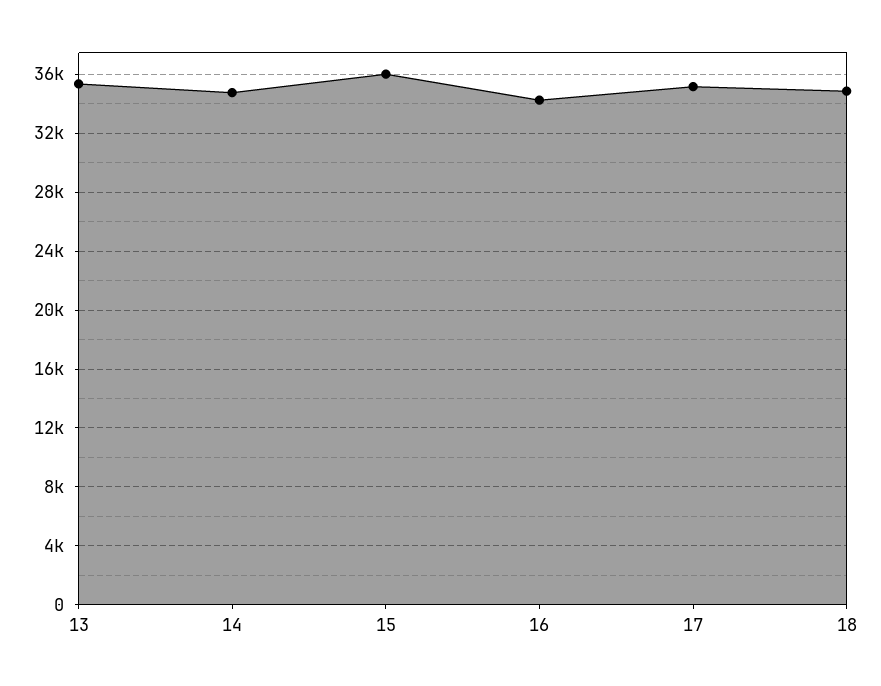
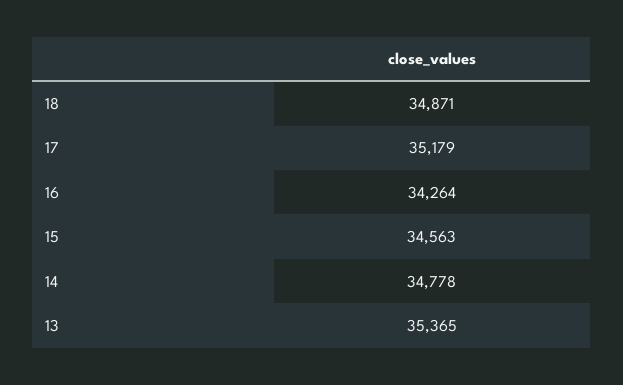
15: 36000 -> 34563

